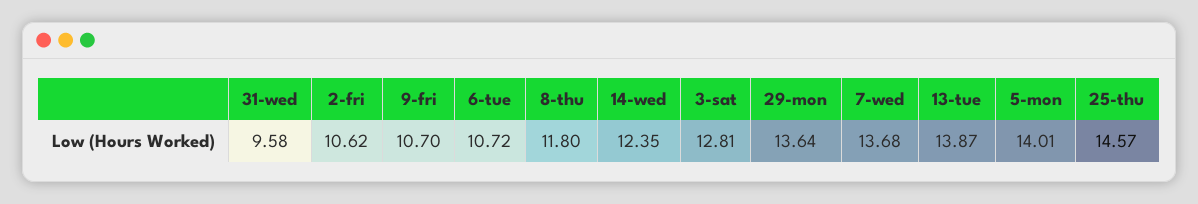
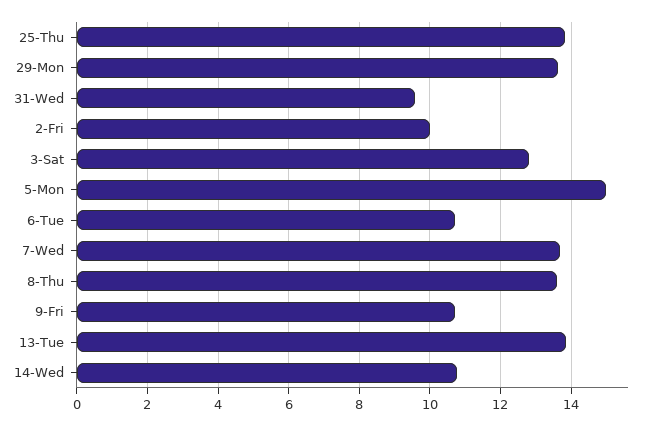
2-fri: 10.62 -> 10
8-thu: 11.8 -> 13.6
14-wed: 12.35 -> 10.8
5-mon: 14.01 -> 15
25-thu: 14.57 -> 13.8

